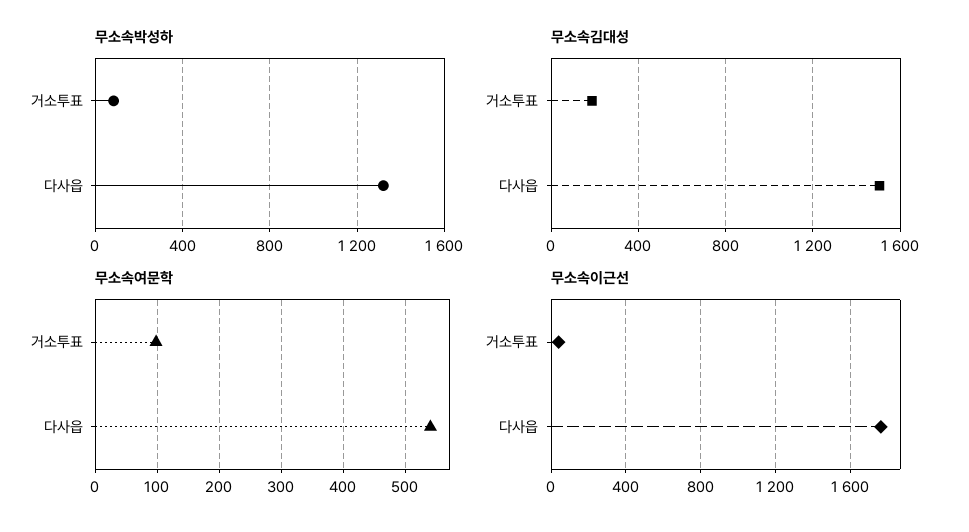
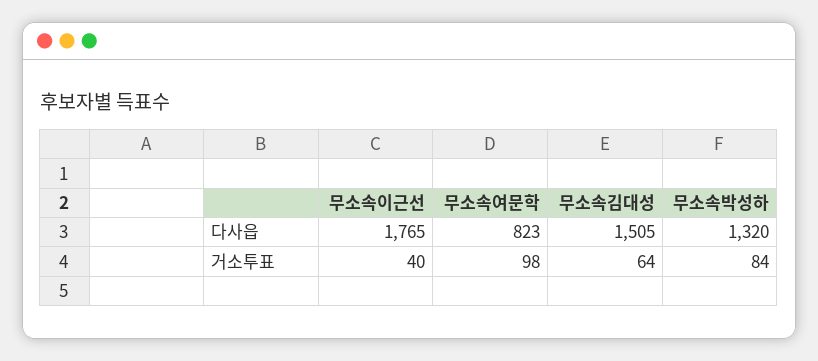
무소속김대성, 거소투표: 200 -> 64
무소속여문학, 다사읍: 540 -> 823

